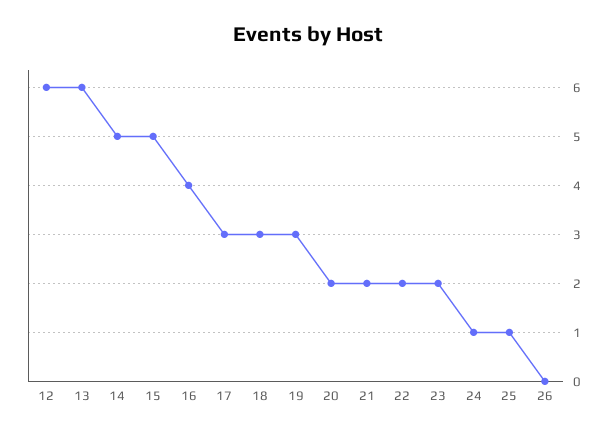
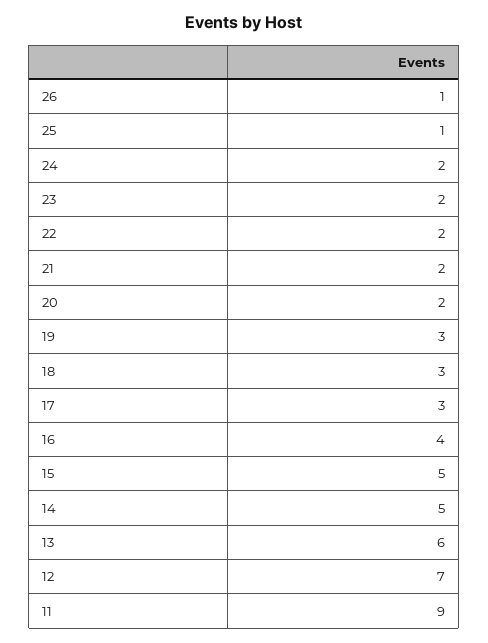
12: 6 -> 7
24: 1 -> 2
26: 0 -> 1
11: none -> 9

